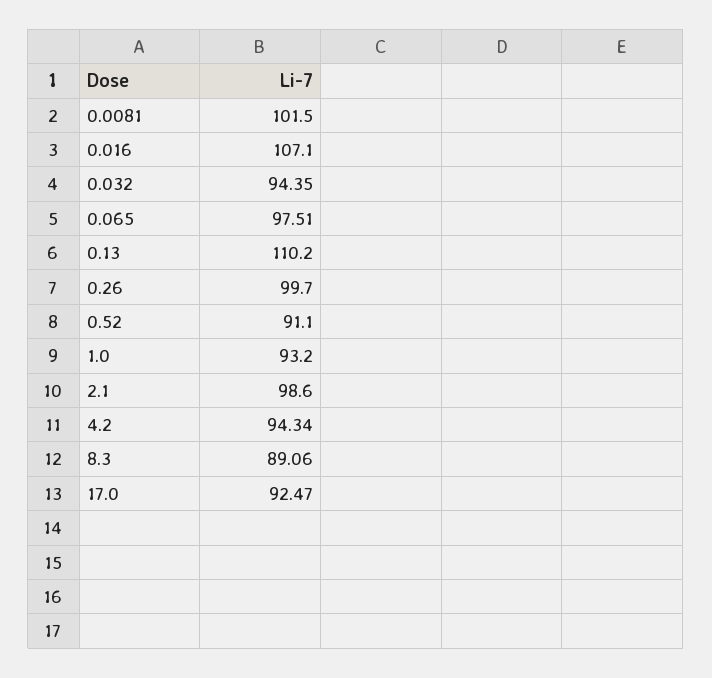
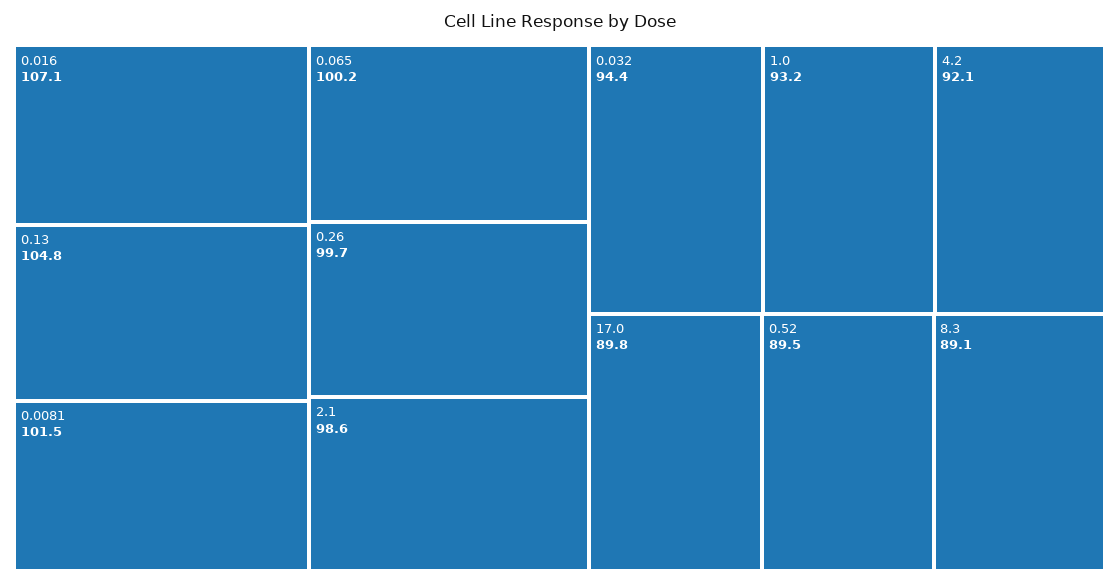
0.065: 97.51 -> 100.2
0.13: 110.2 -> 104.8
0.52: 91.1 -> 89.5
4.2: 94.34 -> 92.1
17.0: 92.47 -> 89.8

